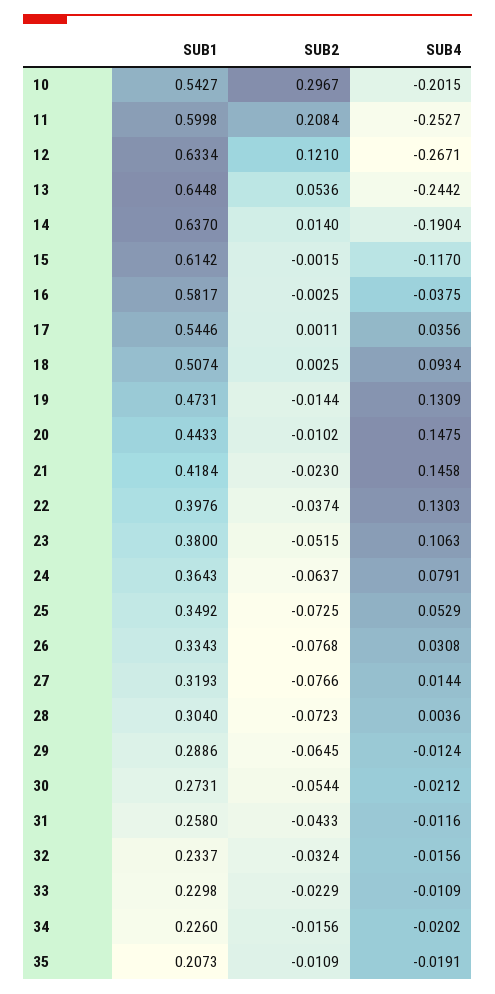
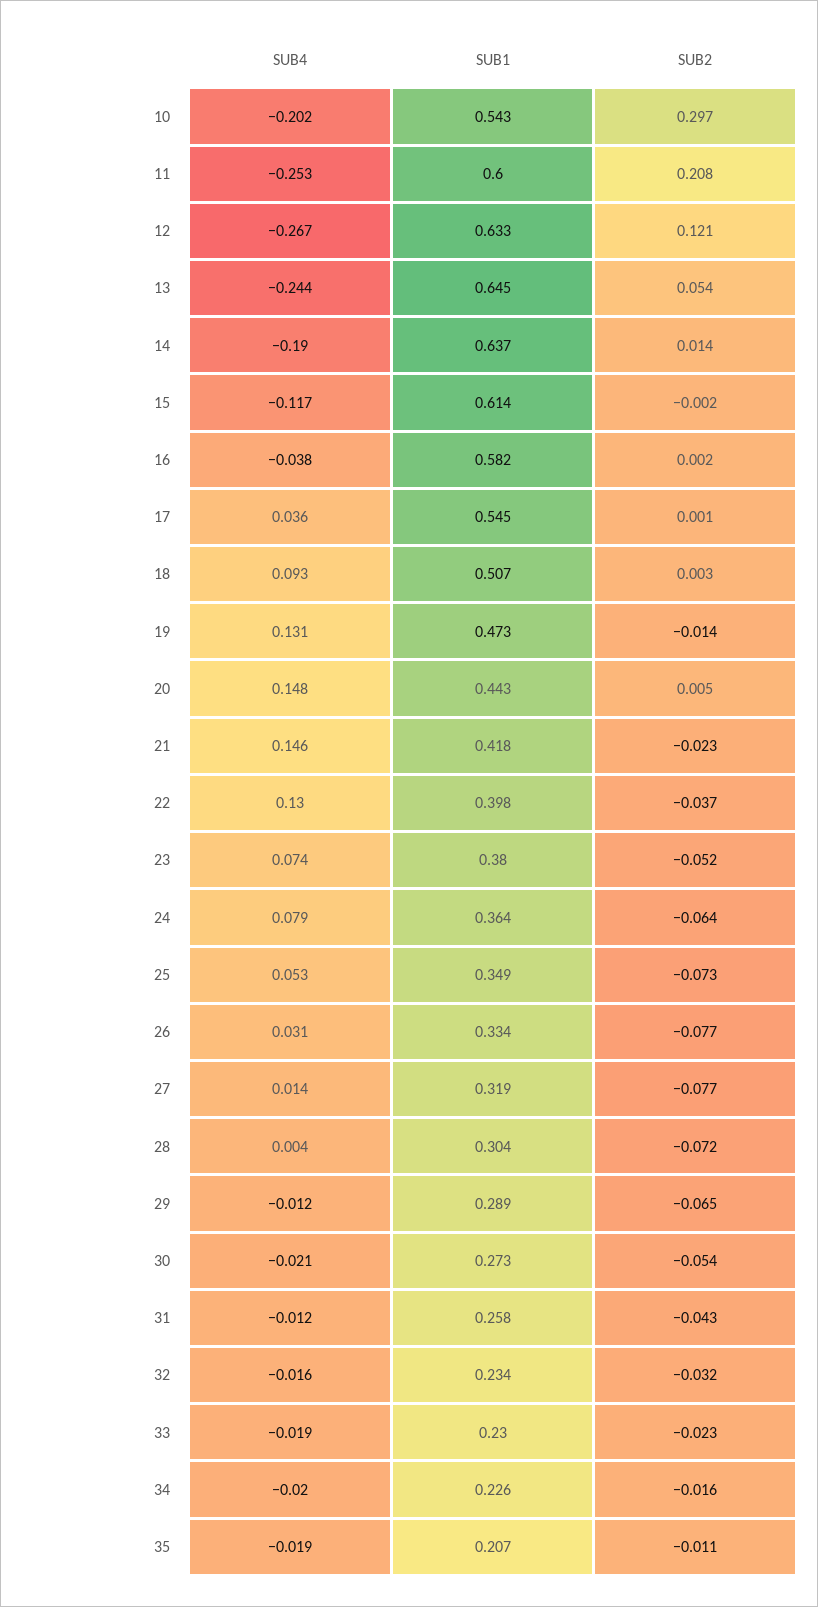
SUB2, 16: -0.0025 -> 0.002
SUB2, 20: -0.0102 -> 0.005
SUB4, 23: 0.1063 -> 0.074
SUB4, 33: -0.0109 -> -0.019

